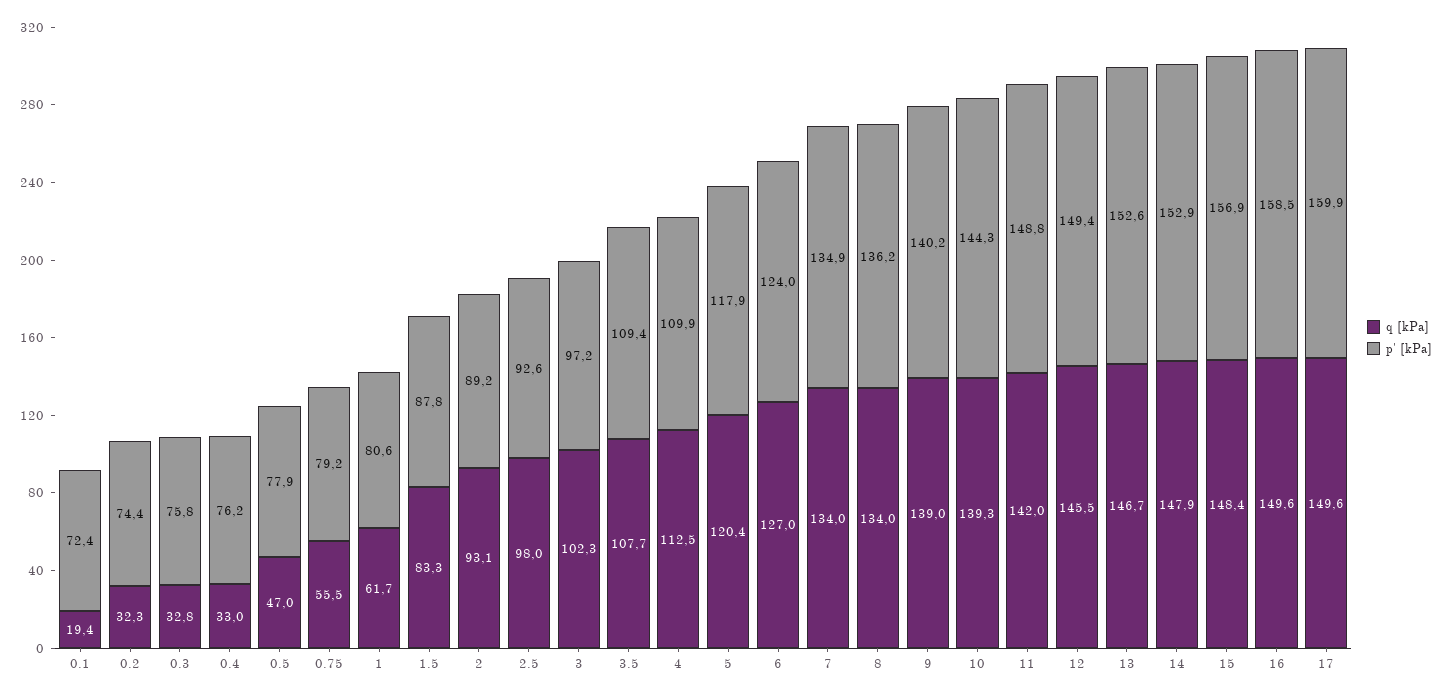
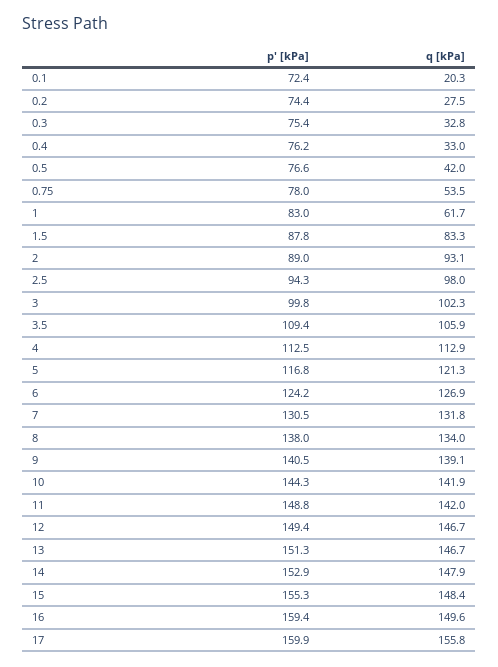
q [kPa], 0.1: 19.4 -> 20.3
q [kPa], 0.2: 32.3 -> 27.5
p' [kPa], 0.3: 75.8 -> 75.4
q [kPa], 0.5: 47 -> 42
p' [kPa], 0.5: 77.9 -> 76.6
q [kPa], 0.75: 55.5 -> 53.5
p' [kPa], 0.75: 79.2 -> 78
p' [kPa], 1: 80.6 -> 83
p' [kPa], 2: 89.2 -> 89
p' [kPa], 2.5: 92.6 -> 94.3
p' [kPa], 3: 97.2 -> 99.8
q [kPa], 3.5: 107.7 -> 105.9
q [kPa], 4: 112.5 -> 112.9
p' [kPa], 4: 109.9 -> 112.5
q [kPa], 5: 120.4 -> 121.3
p' [kPa], 5: 117.9 -> 116.8
q [kPa], 6: 127 -> 126.9
p' [kPa], 6: 124 -> 124.2
q [kPa], 7: 134 -> 131.8
p' [kPa], 7: 134.9 -> 130.5
p' [kPa], 8: 136.2 -> 138
q [kPa], 9: 139 -> 139.1
p' [kPa], 9: 140.2 -> 140.5
q [kPa], 10: 139.3 -> 141.9
q [kPa], 12: 145.5 -> 146.7
p' [kPa], 13: 152.6 -> 151.3
p' [kPa], 15: 156.9 -> 155.3
p' [kPa], 16: 158.5 -> 159.4
q [kPa], 17: 149.6 -> 155.8

